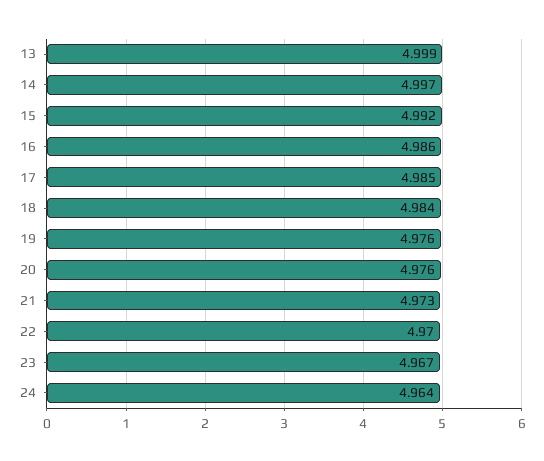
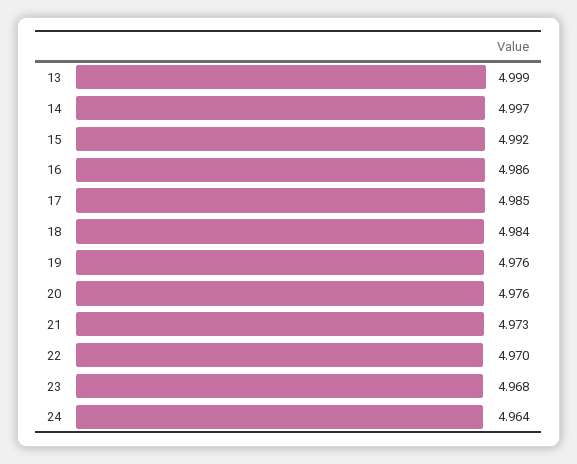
23: 4.967 -> 4.968

